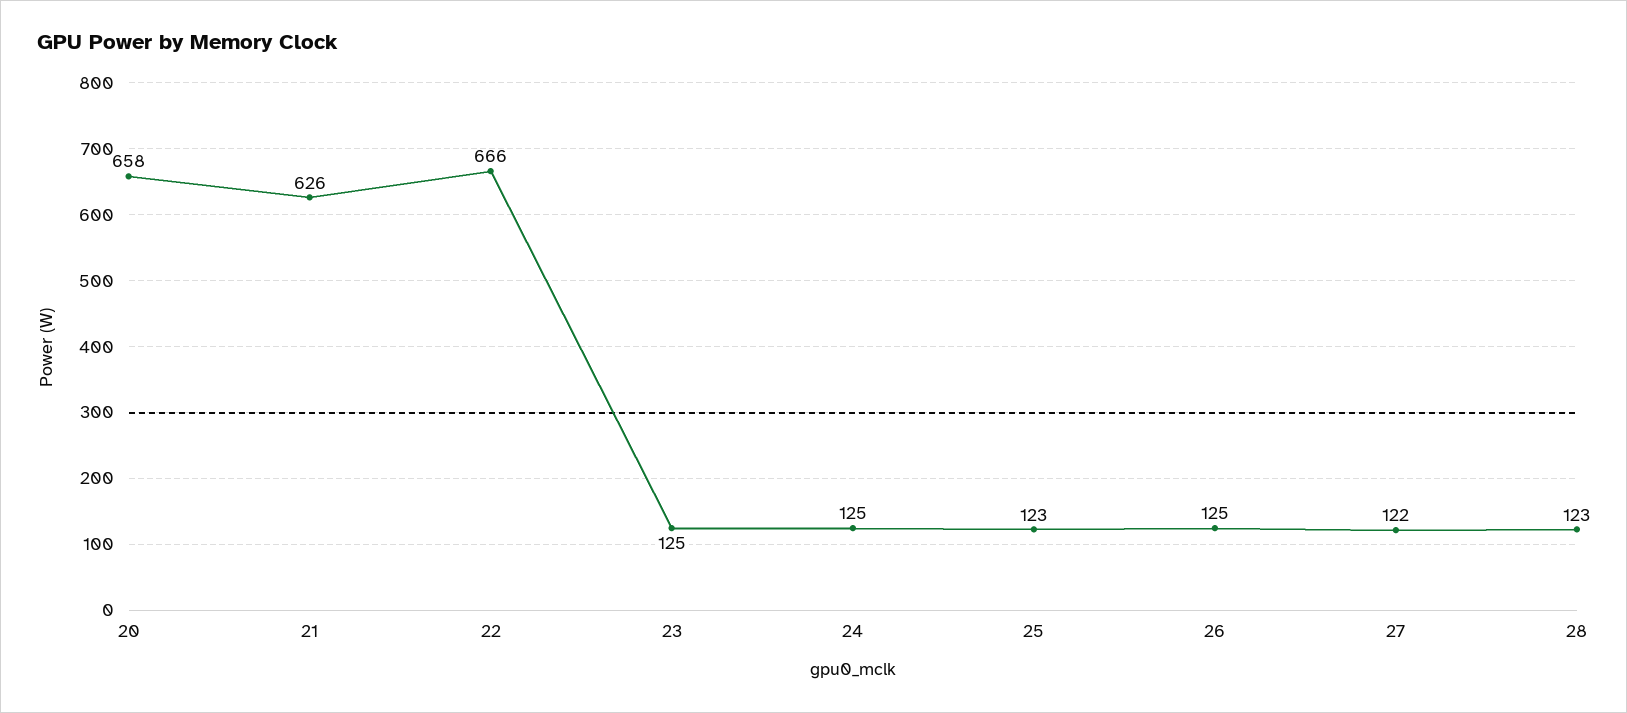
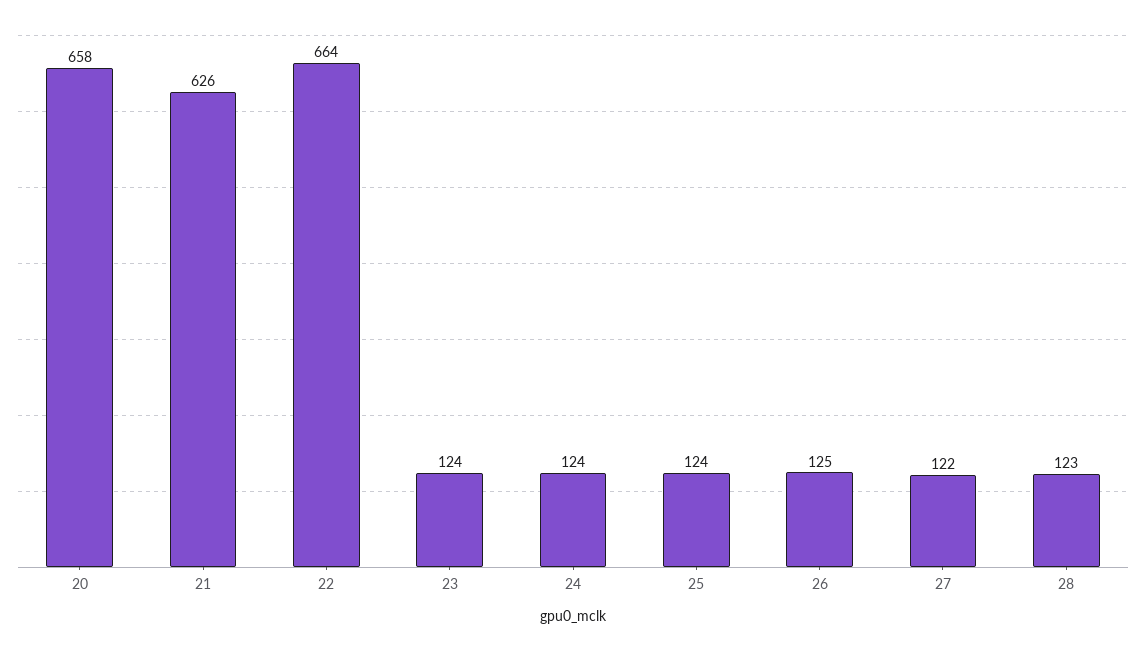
22: 666 -> 664
23: 125 -> 124
24: 125 -> 124
25: 123 -> 124

